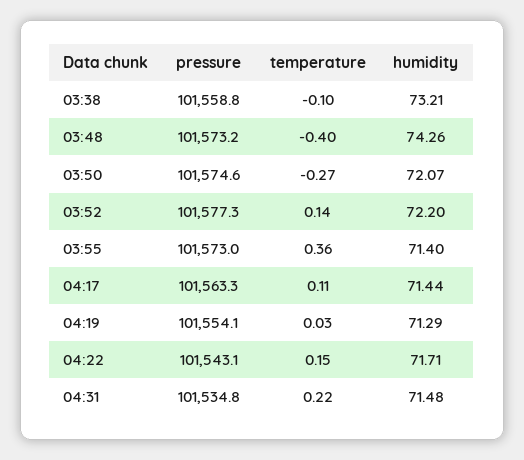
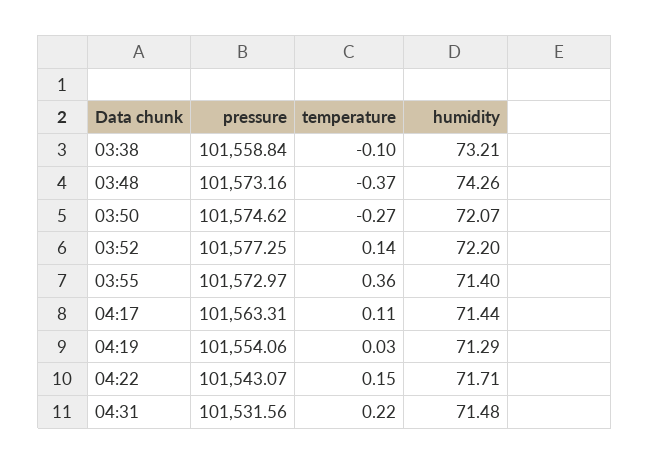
temperature, 03:48: -0.4 -> -0.37
pressure, 04:31: 101534.8 -> 101531.56

